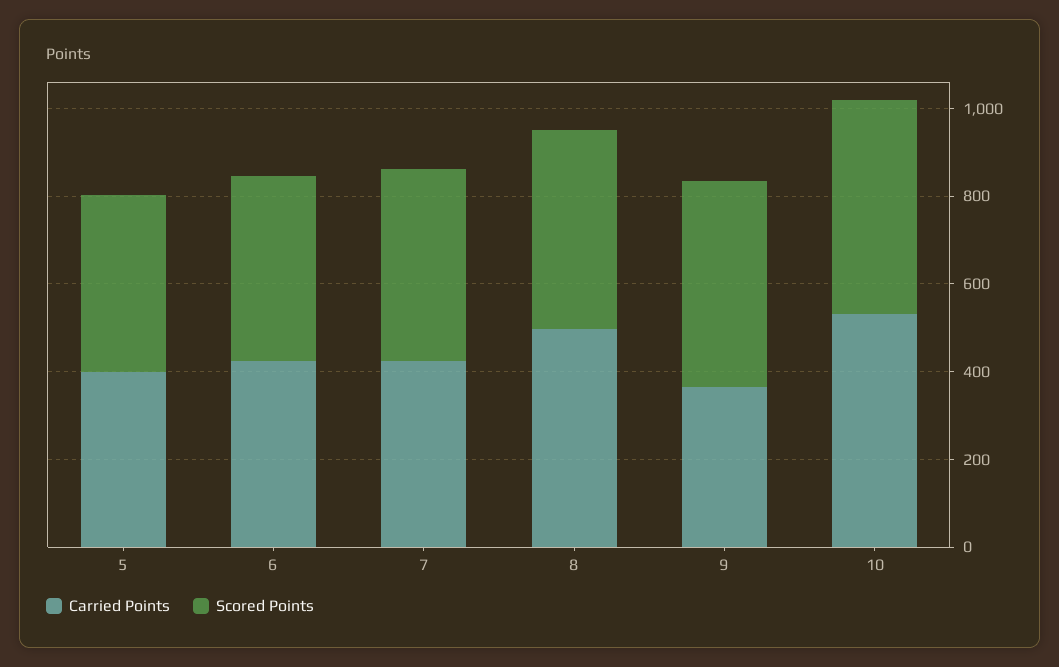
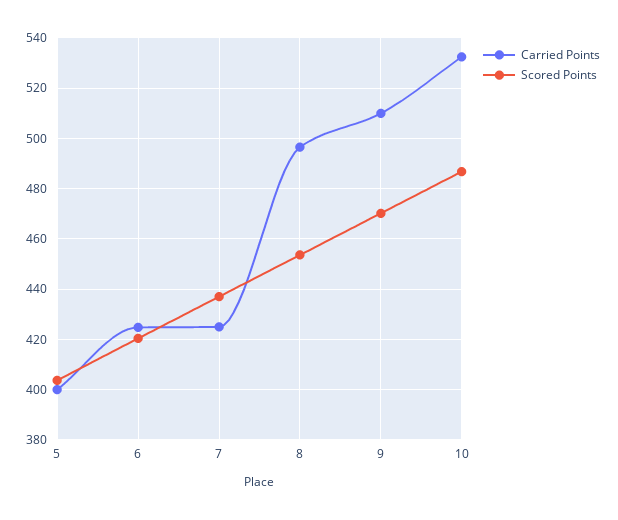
Carried Points, 9: 350 -> 510

